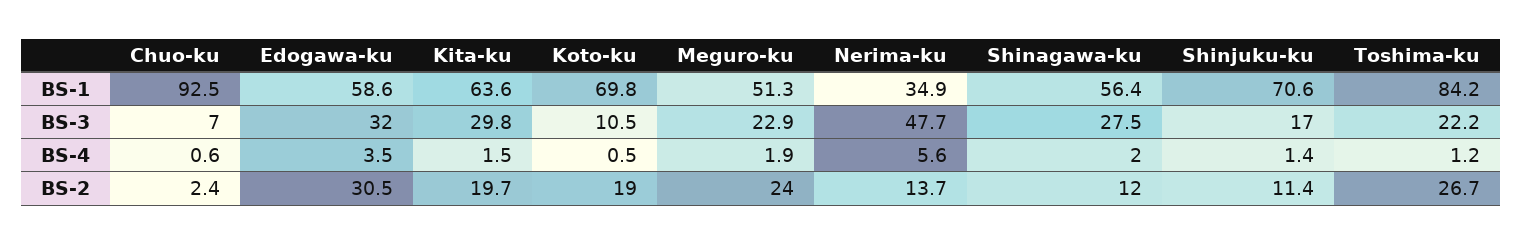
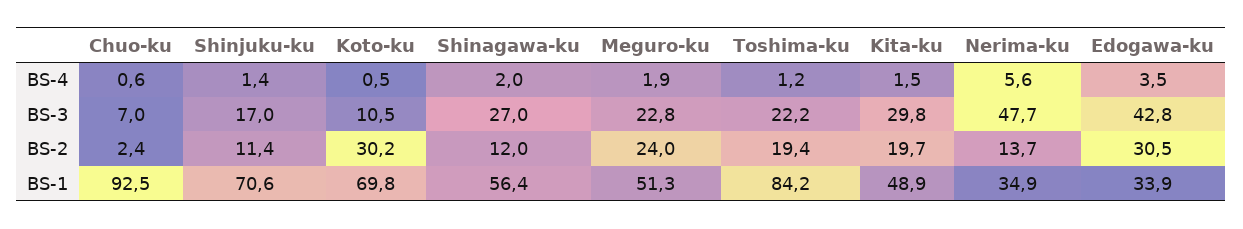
Edogawa-ku, BS-1: 58.6 -> 33.9
Kita-ku, BS-1: 63.6 -> 48.9
Edogawa-ku, BS-3: 32 -> 42.8
Meguro-ku, BS-3: 22.9 -> 22.8
Shinagawa-ku, BS-3: 27.5 -> 27
Koto-ku, BS-2: 19 -> 30.2
Toshima-ku, BS-2: 26.7 -> 19.4

